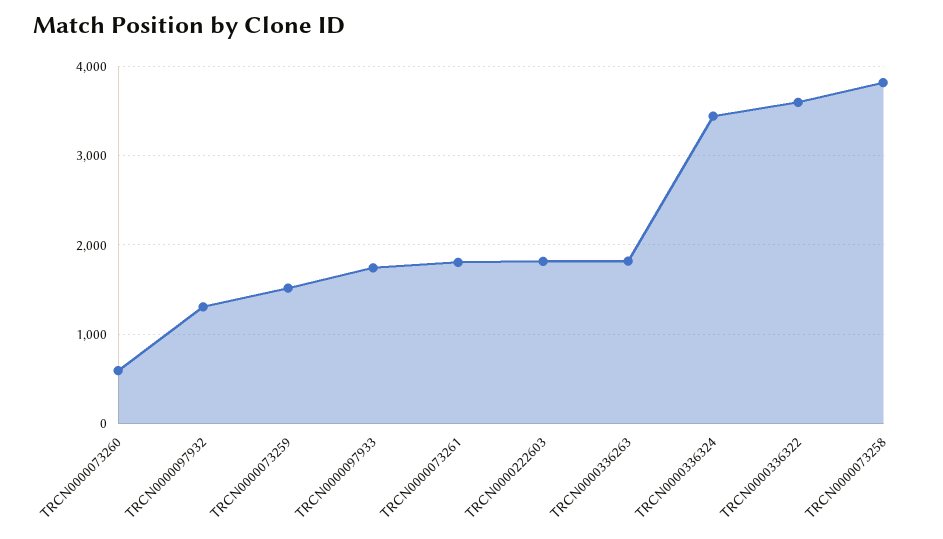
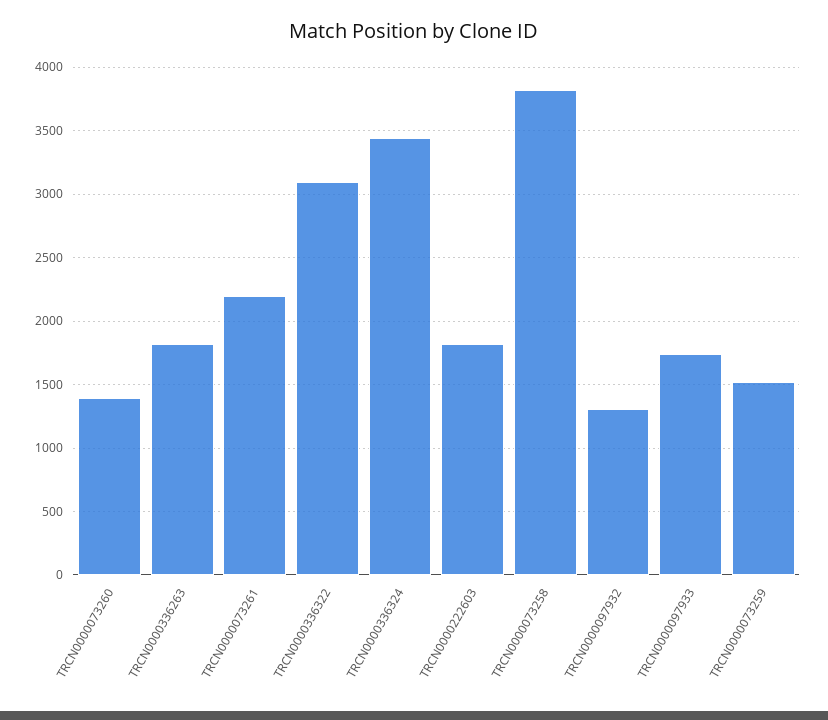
TRCN0000073260: 600 -> 1400
TRCN0000073261: 1800 -> 2200
TRCN0000336322: 3600 -> 3100

